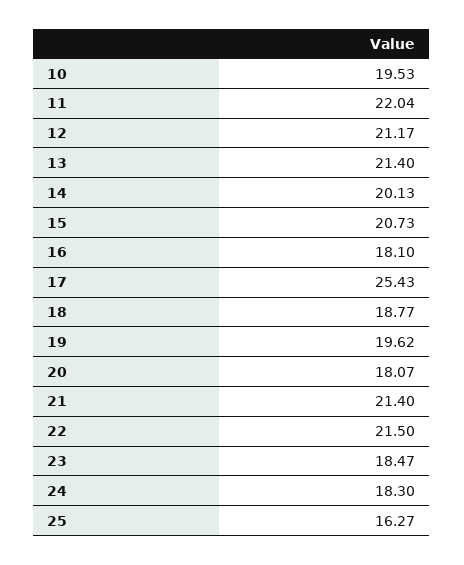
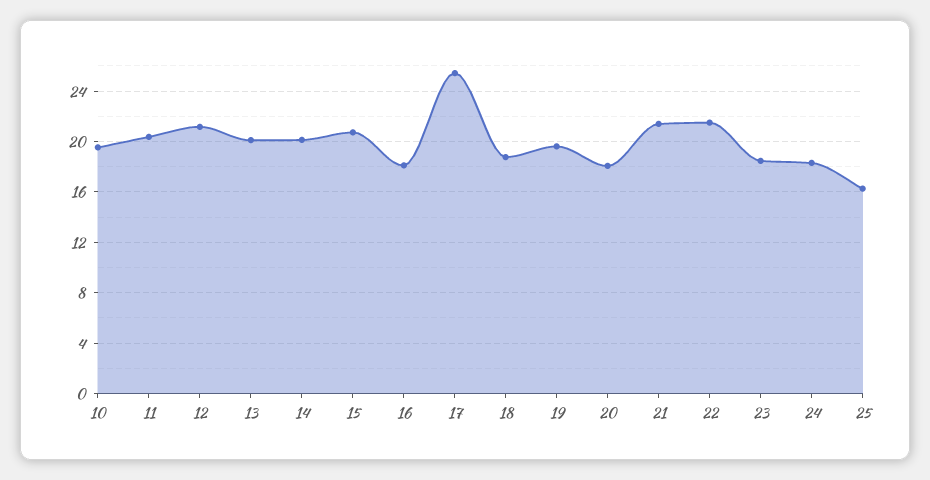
11: 22.04 -> 20.5
13: 21.4 -> 20

